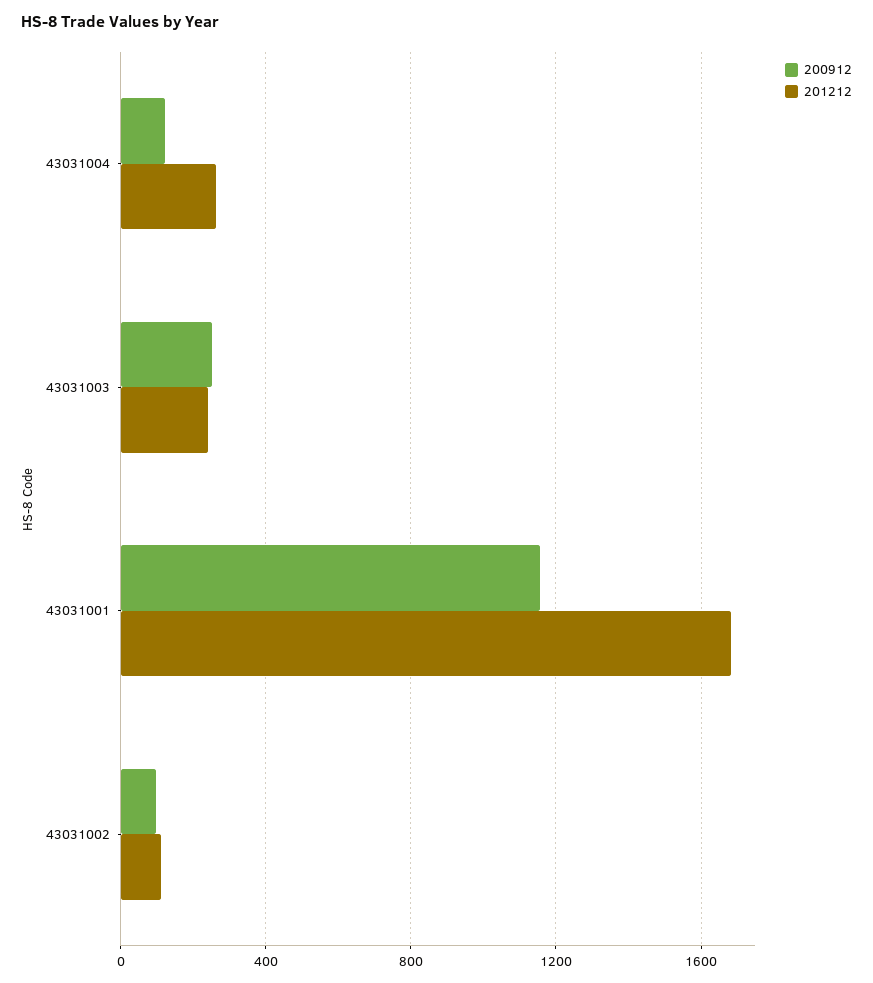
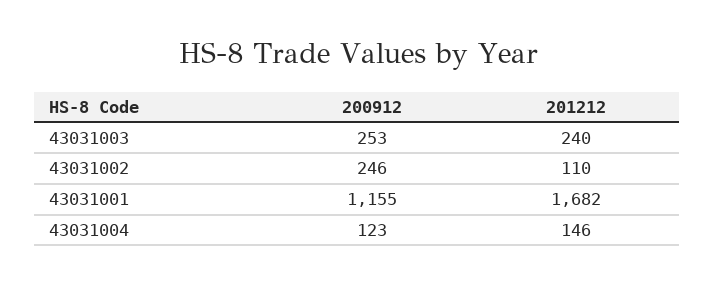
201212, 43031004: 250 -> 146
200912, 43031002: 100 -> 246

